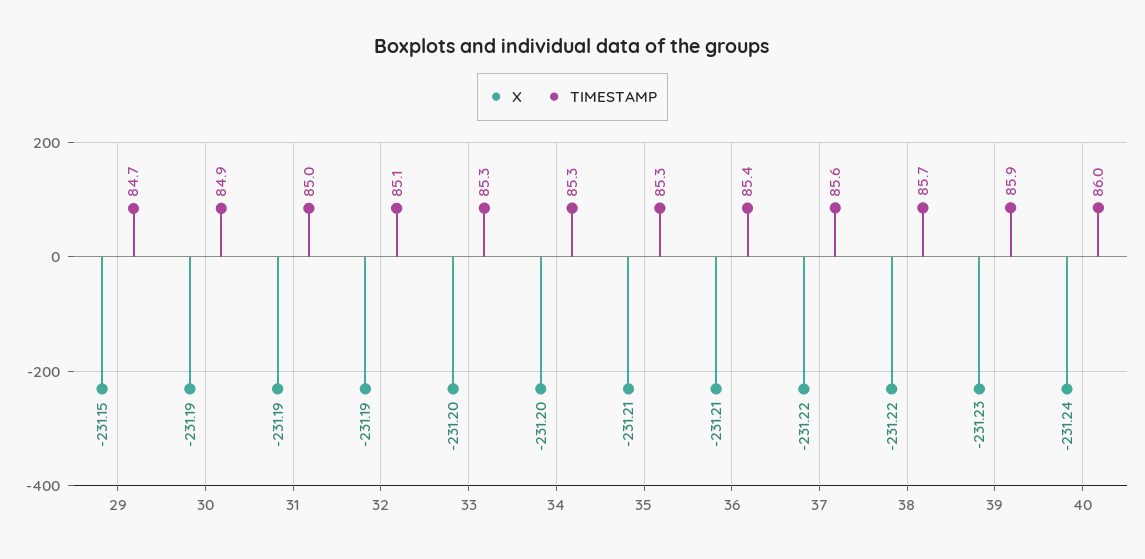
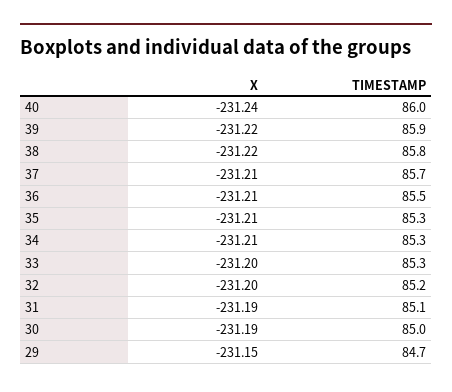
TIMESTAMP, 30: 84.9 -> 85
TIMESTAMP, 31: 85 -> 85.1
X, 32: -231.19 -> -231.2
TIMESTAMP, 32: 85.1 -> 85.2
X, 34: -231.2 -> -231.21
TIMESTAMP, 36: 85.4 -> 85.5
X, 37: -231.22 -> -231.21
TIMESTAMP, 37: 85.6 -> 85.7
TIMESTAMP, 38: 85.7 -> 85.8
X, 39: -231.23 -> -231.22

